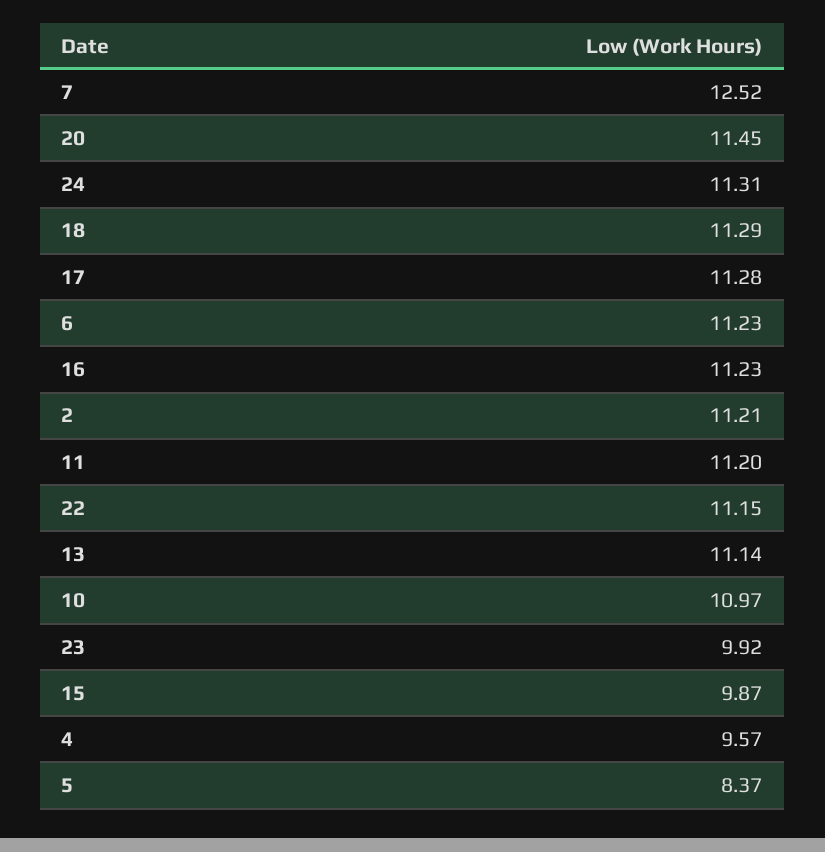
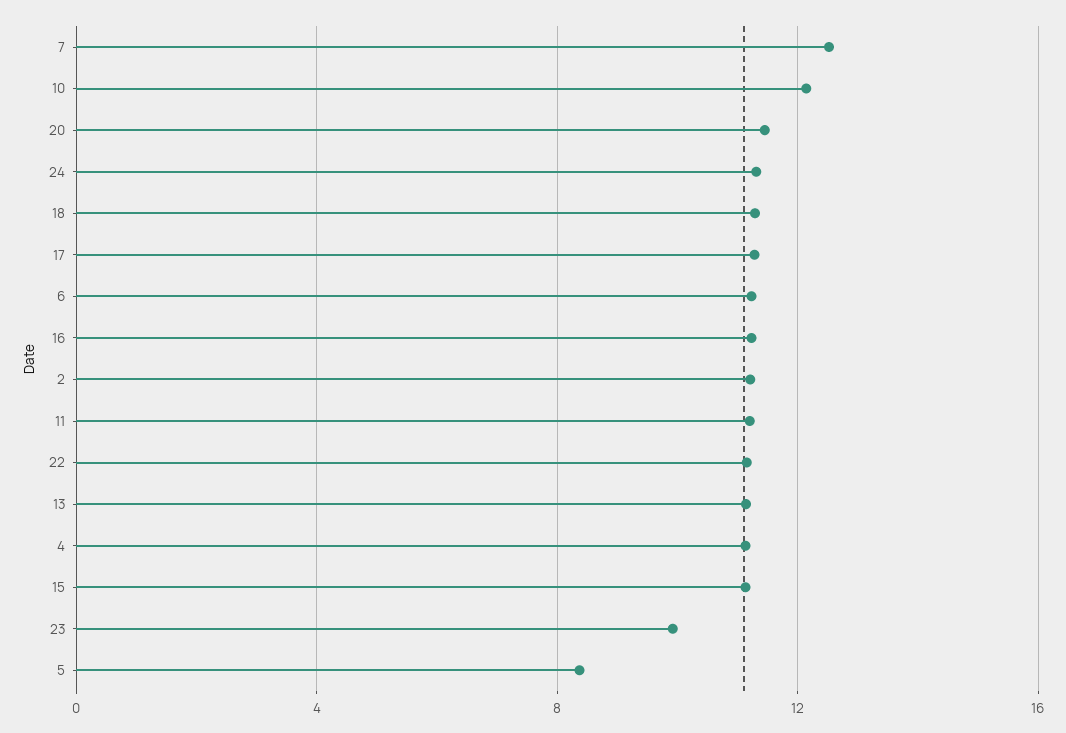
10: 10.97 -> 12
15: 9.87 -> 11
4: 9.57 -> 11

